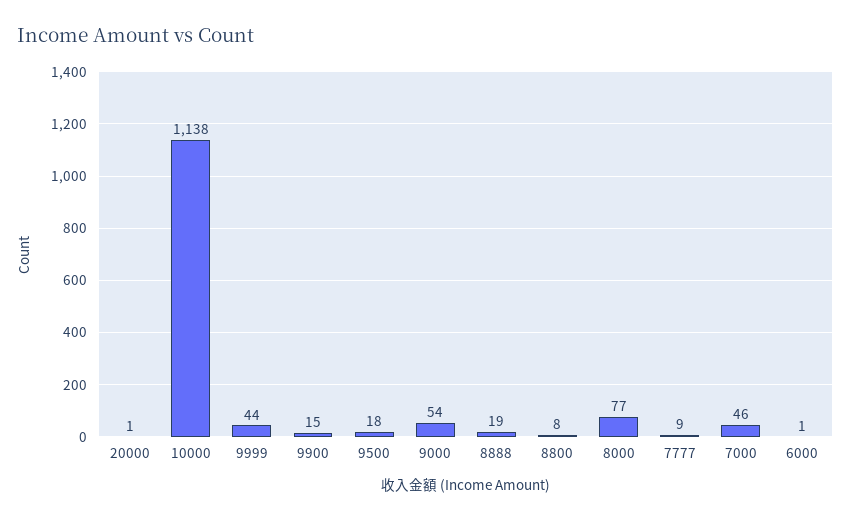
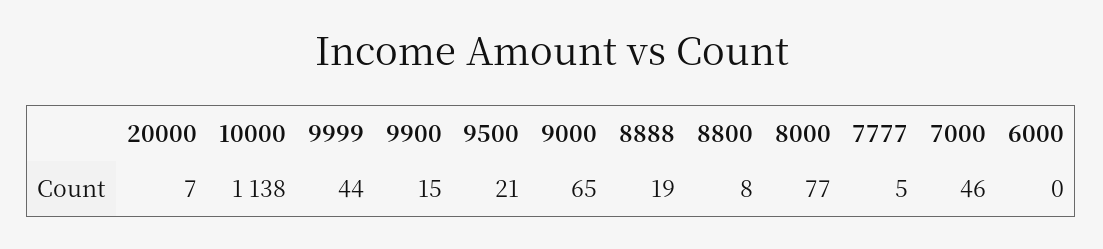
20000: 1 -> 7
9500: 18 -> 21
9000: 54 -> 65
7777: 9 -> 5
6000: 1 -> 0

